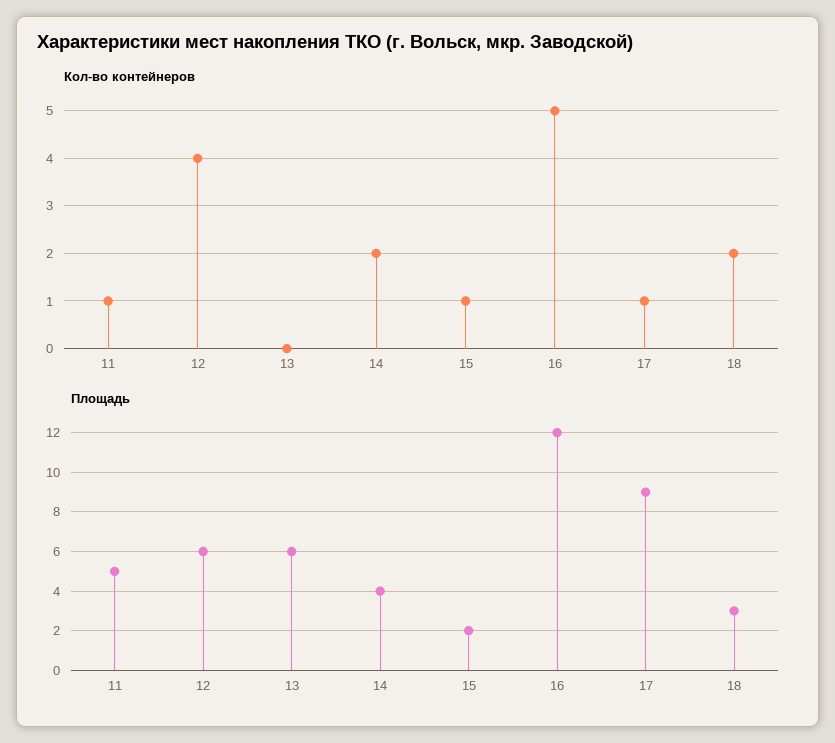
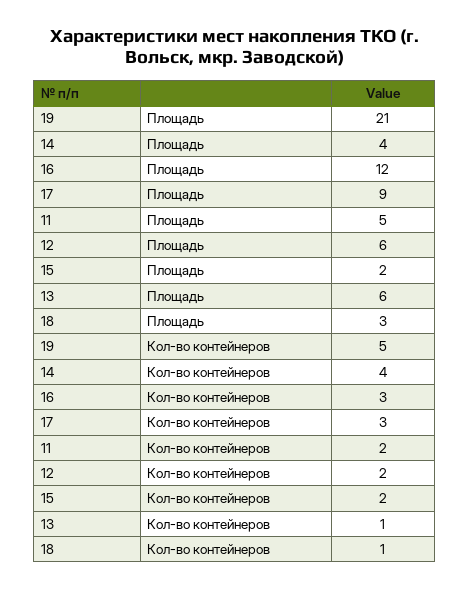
Кол-во контейнеров, 11: 1 -> 2
Кол-во контейнеров, 12: 4 -> 2
Кол-во контейнеров, 13: 0 -> 1
Кол-во контейнеров, 14: 2 -> 4
Кол-во контейнеров, 15: 1 -> 2
Кол-во контейнеров, 16: 5 -> 3
Кол-во контейнеров, 17: 1 -> 3
Кол-во контейнеров, 18: 2 -> 1
Площадь, 19: none -> 21
Кол-во контейнеров, 19: none -> 5

